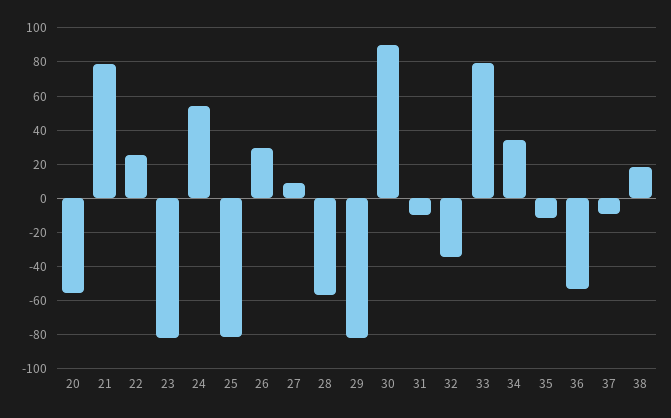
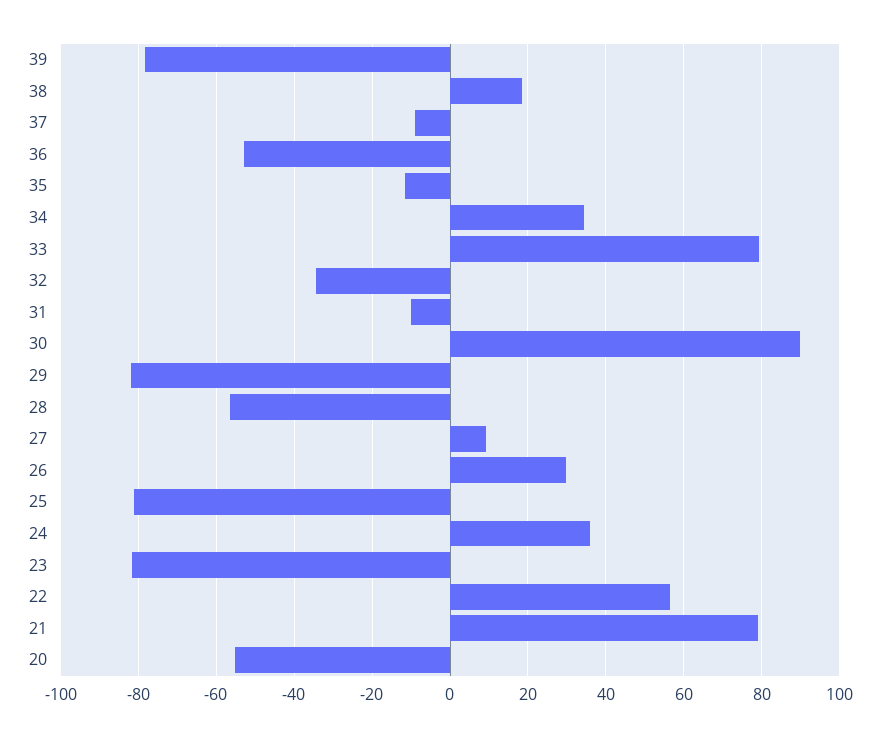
22: 25 -> 56
24: 55 -> 36
39: none -> -78

